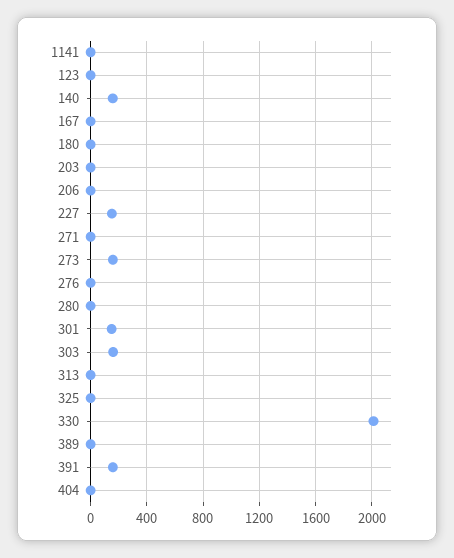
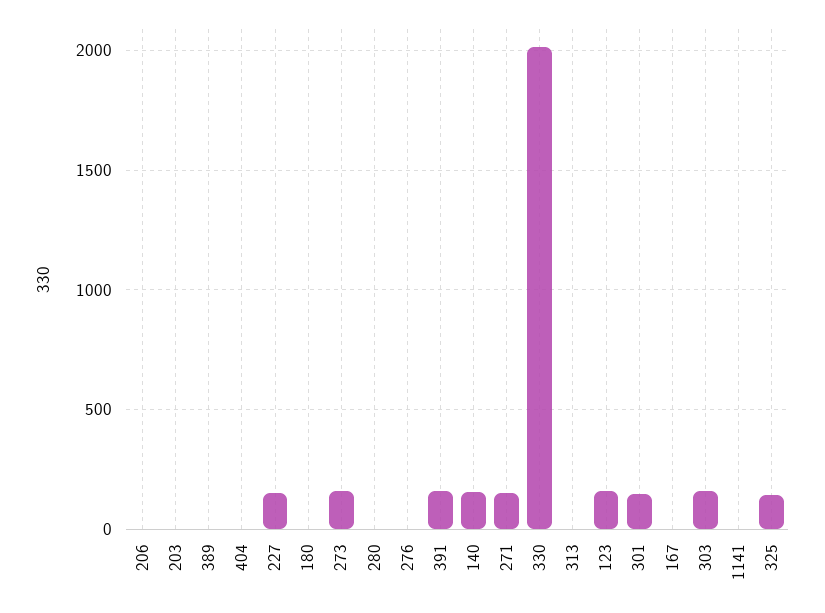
123: 0 -> 150
271: 0 -> 150
325: 0 -> 150

